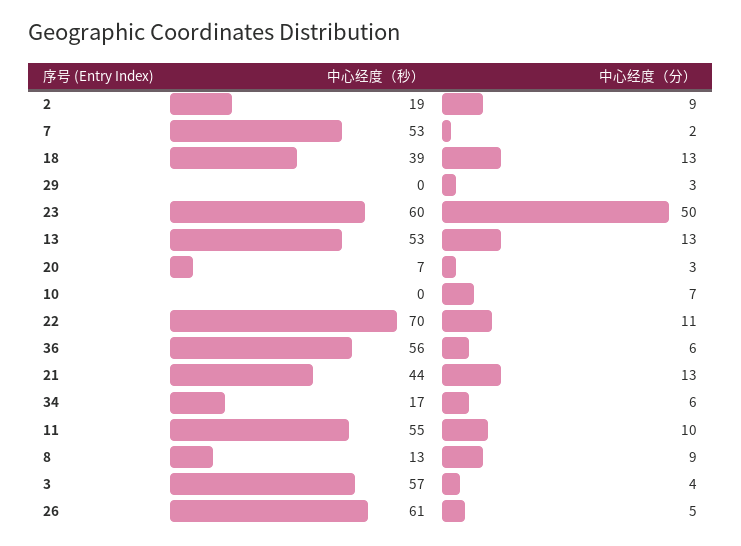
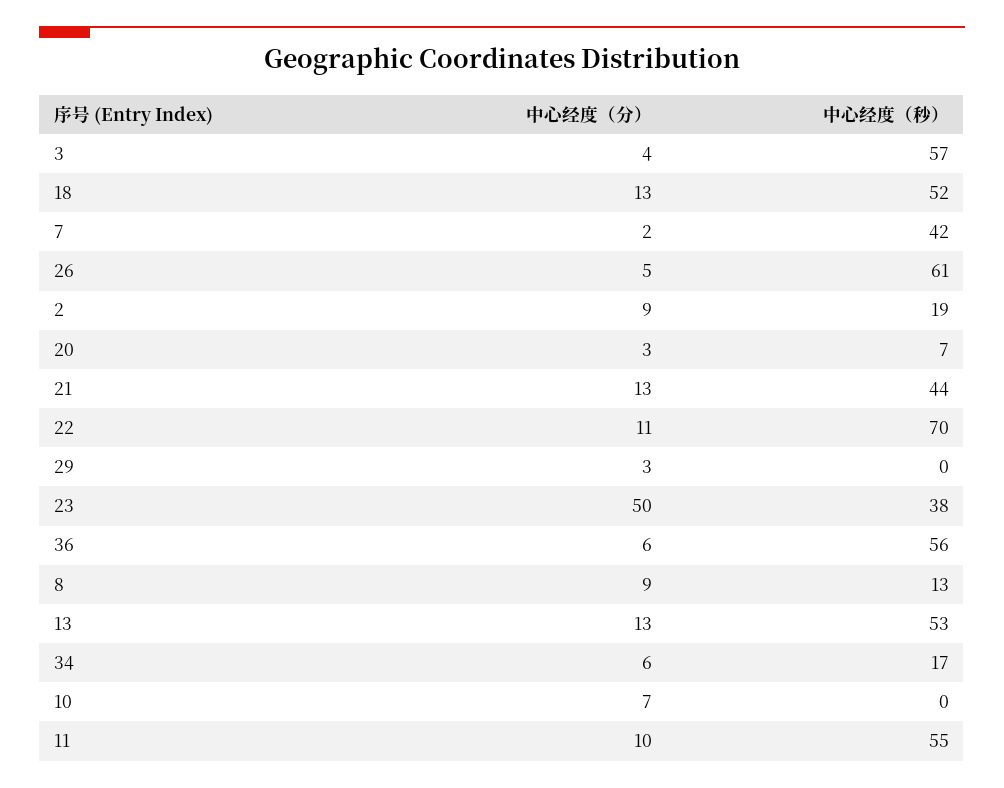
中心经度（秒）, 7: 53 -> 42
中心经度（秒）, 18: 39 -> 52
中心经度（秒）, 23: 60 -> 38

